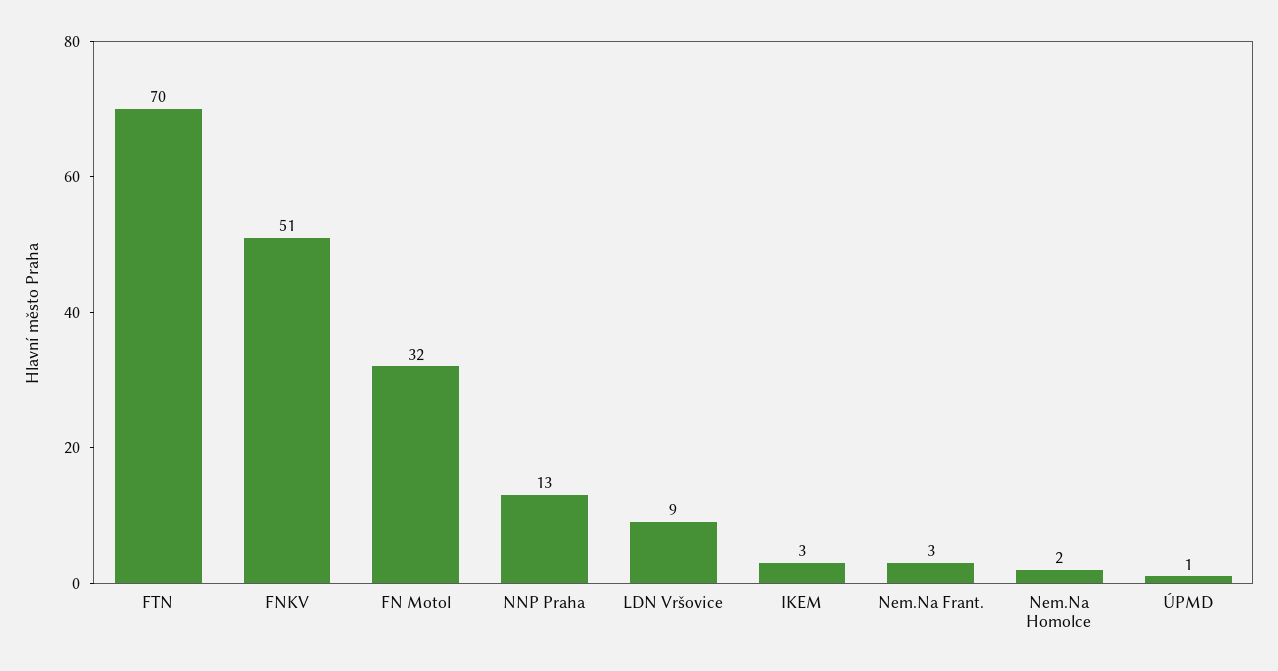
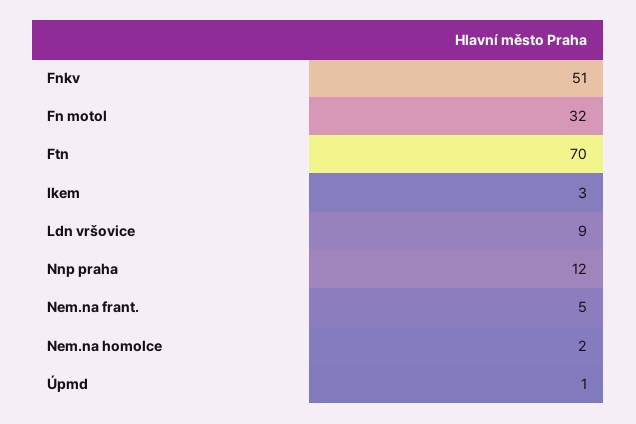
NNP Praha: 13 -> 12
Nem.Na Frant.: 3 -> 5

